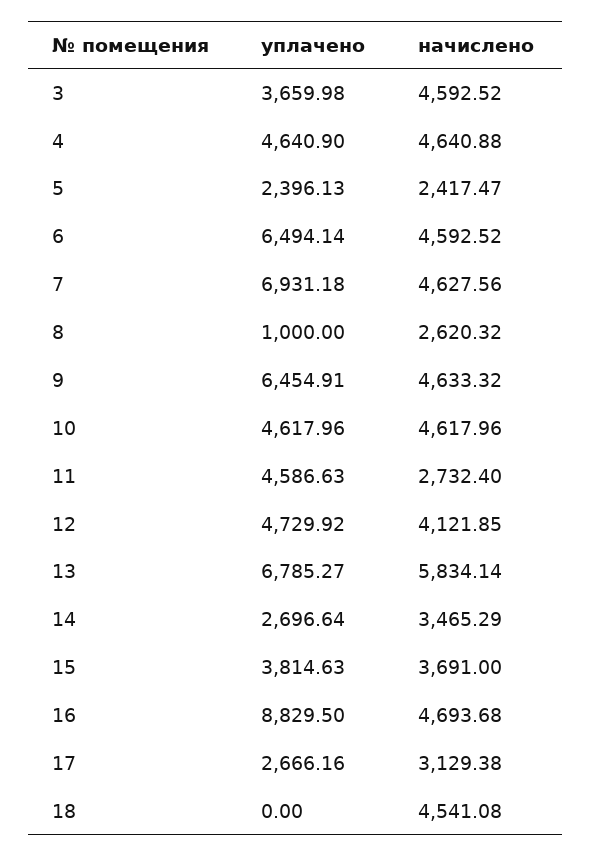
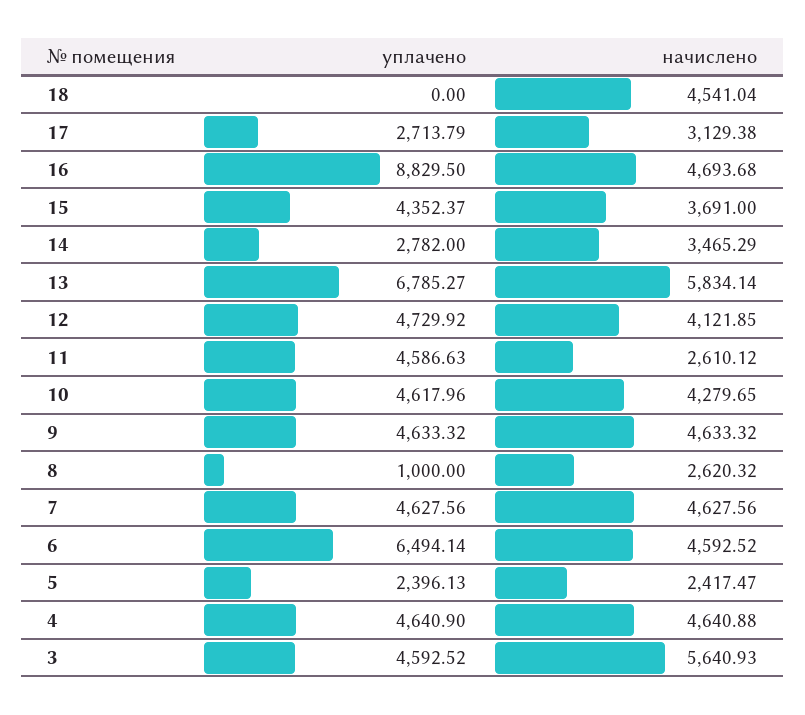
уплачено, 3: 3659.98 -> 4592.52
начислено, 3: 4592.52 -> 5640.93
уплачено, 7: 6931.18 -> 4627.56
уплачено, 9: 6454.91 -> 4633.32
начислено, 10: 4617.96 -> 4279.65
начислено, 11: 2732.4 -> 2610.12
уплачено, 14: 2696.64 -> 2782
уплачено, 15: 3814.63 -> 4352.37
уплачено, 17: 2666.16 -> 2713.79
начислено, 18: 4541.08 -> 4541.04

